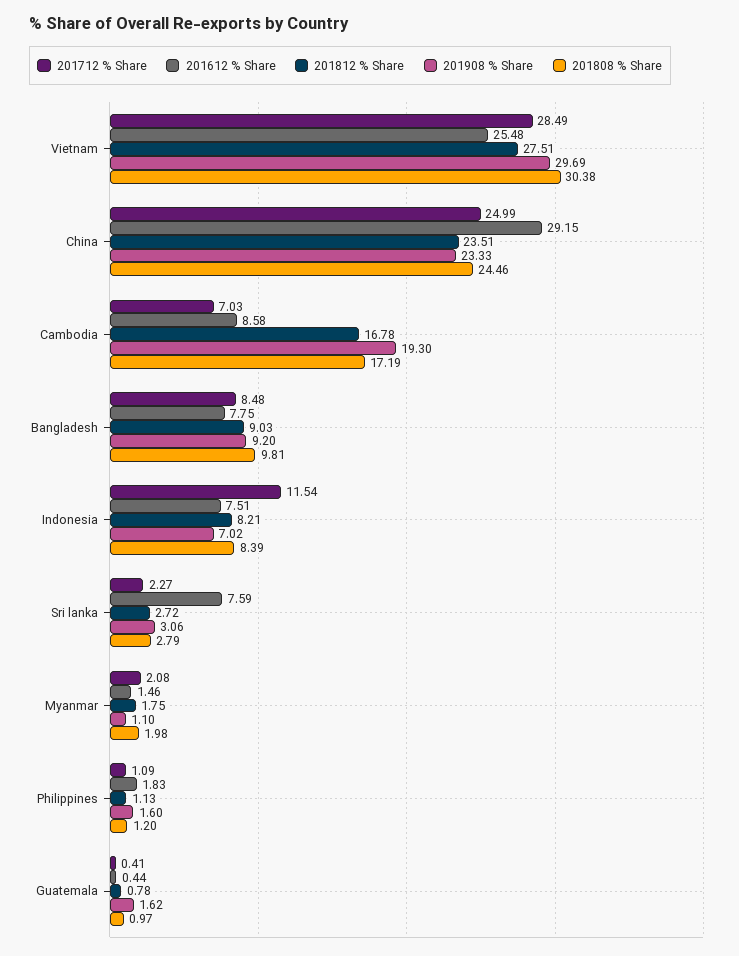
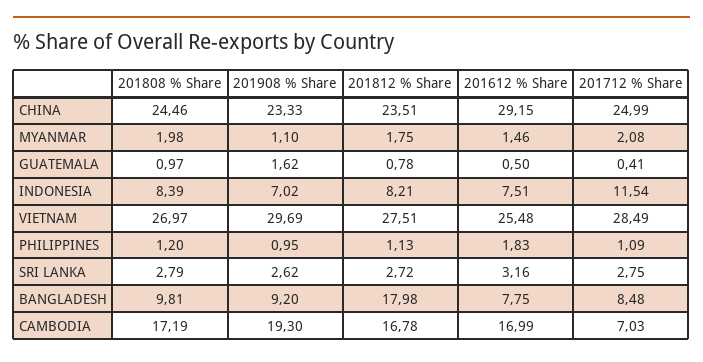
201808 % Share, Vietnam: 30.38 -> 26.97
201612 % Share, Cambodia: 8.58 -> 16.99
201812 % Share, Bangladesh: 9.03 -> 17.98
201712 % Share, Sri lanka: 2.27 -> 2.75
201612 % Share, Sri lanka: 7.59 -> 3.16
201908 % Share, Sri lanka: 3.06 -> 2.62
201908 % Share, Philippines: 1.6 -> 0.95
201612 % Share, Guatemala: 0.44 -> 0.5

